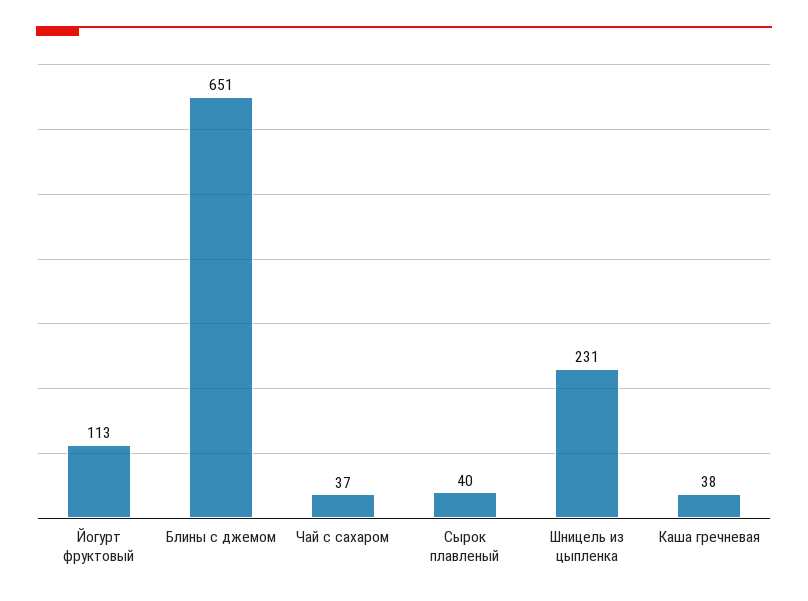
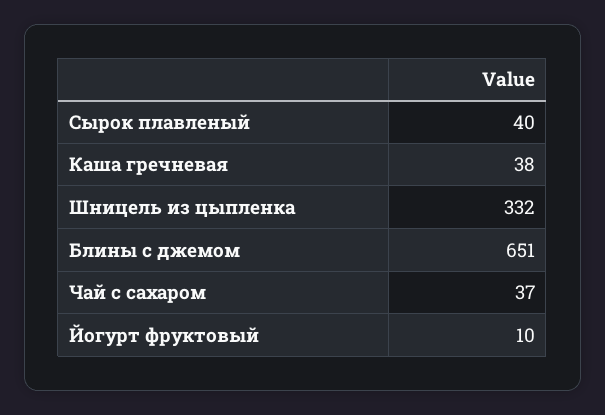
Йогурт фруктовый: 113 -> 10
Шницель из цыпленка: 231 -> 332

